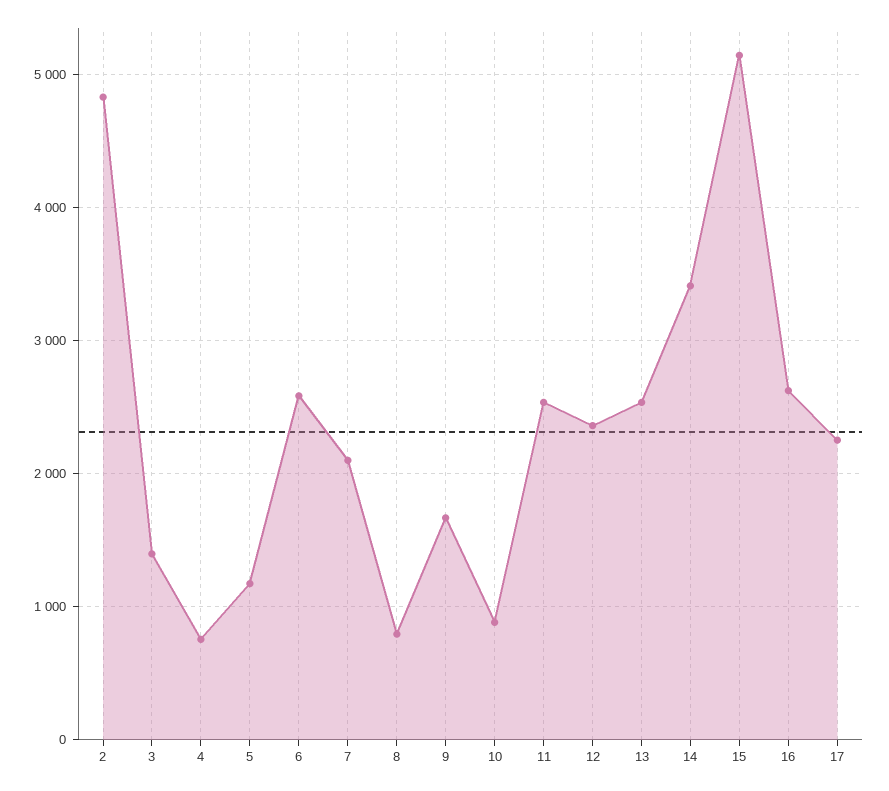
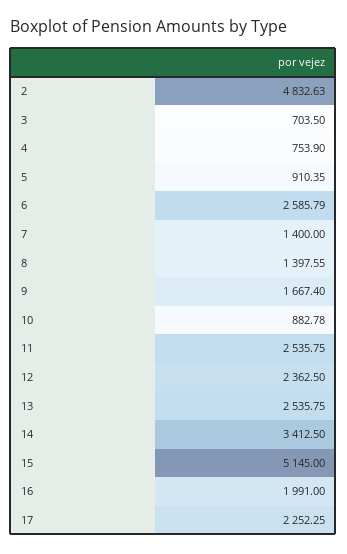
3: 1400 -> 703.5
5: 1200 -> 910.35
7: 2100 -> 1400
8: 800 -> 1397.55
16: 2600 -> 1991

